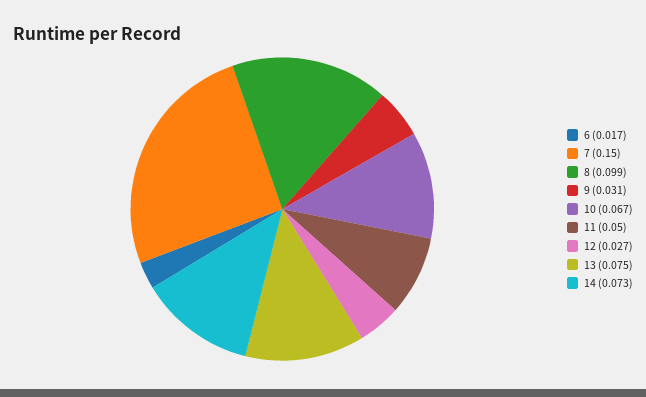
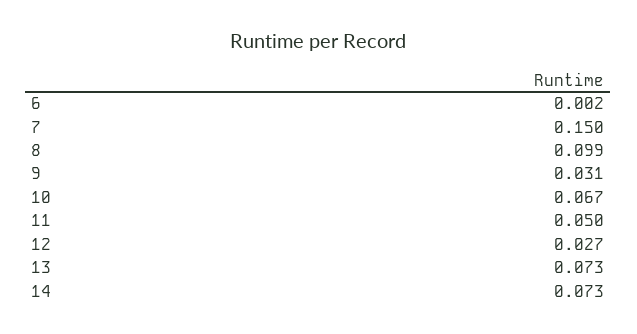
6: 0.017 -> 0.002
13: 0.075 -> 0.073

